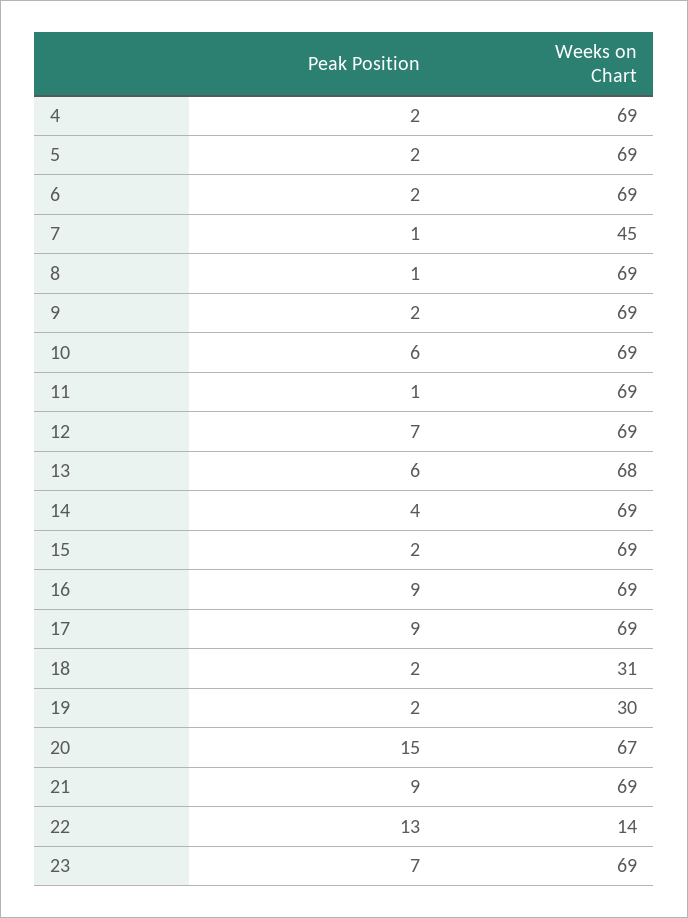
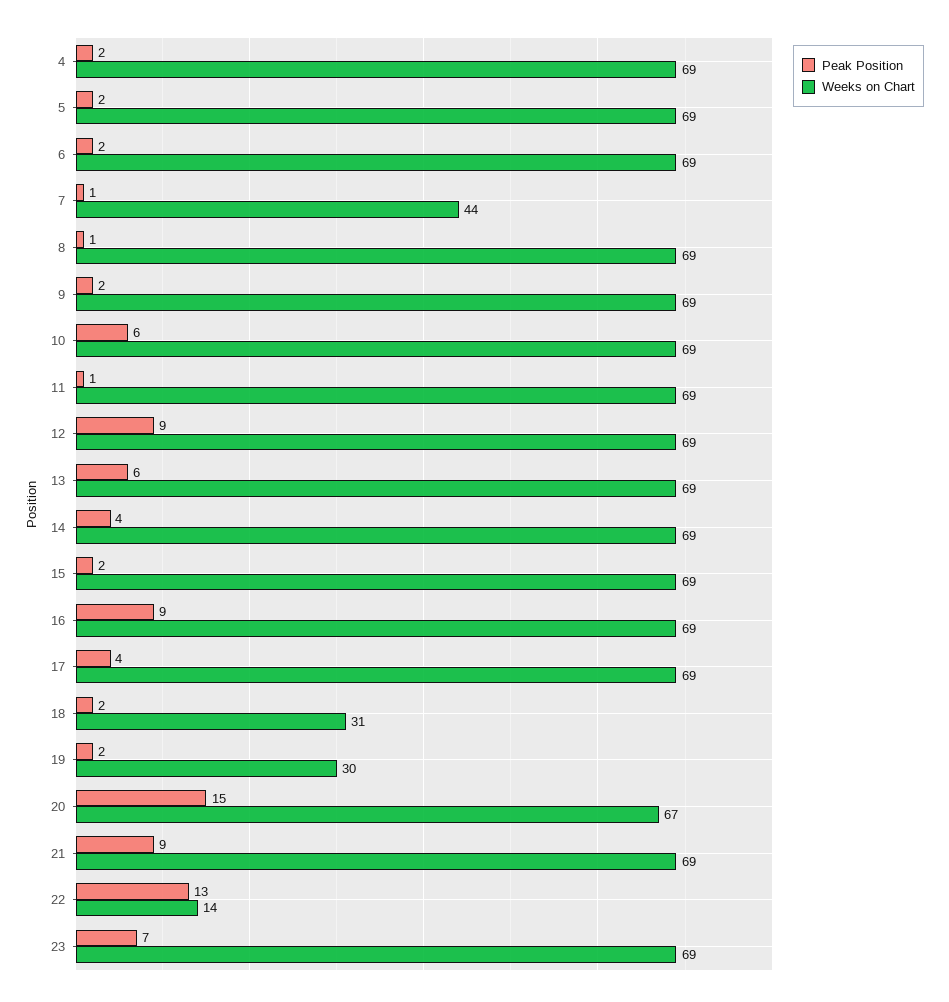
Weeks on Chart, 7: 45 -> 44
Peak Position, 12: 7 -> 9
Weeks on Chart, 13: 68 -> 69
Peak Position, 17: 9 -> 4

